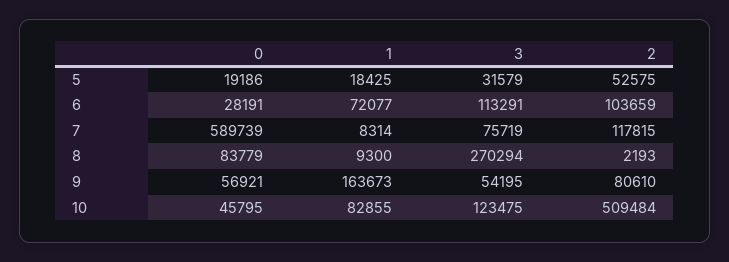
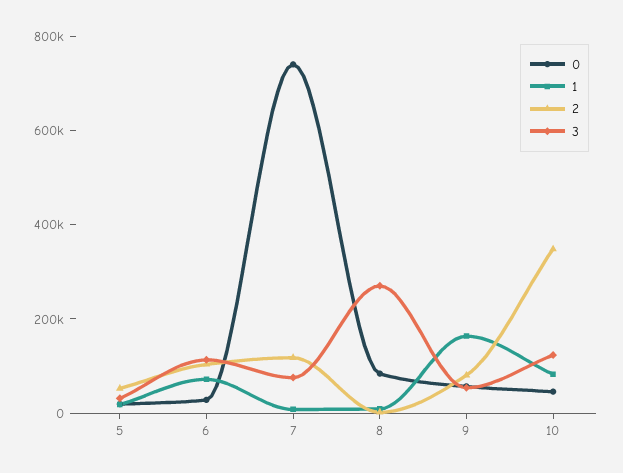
0, 7: 589739 -> 750000
2, 10: 509484 -> 350000

